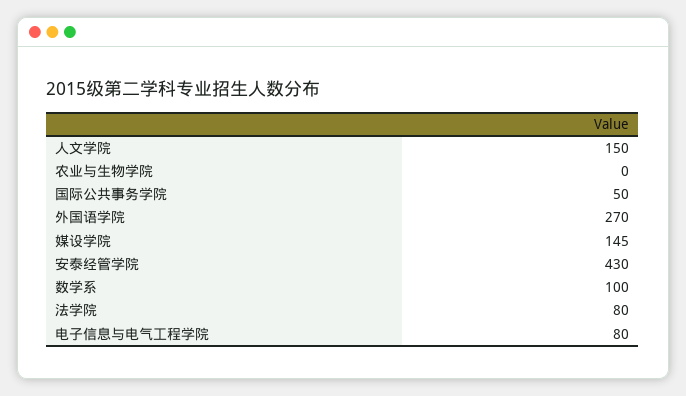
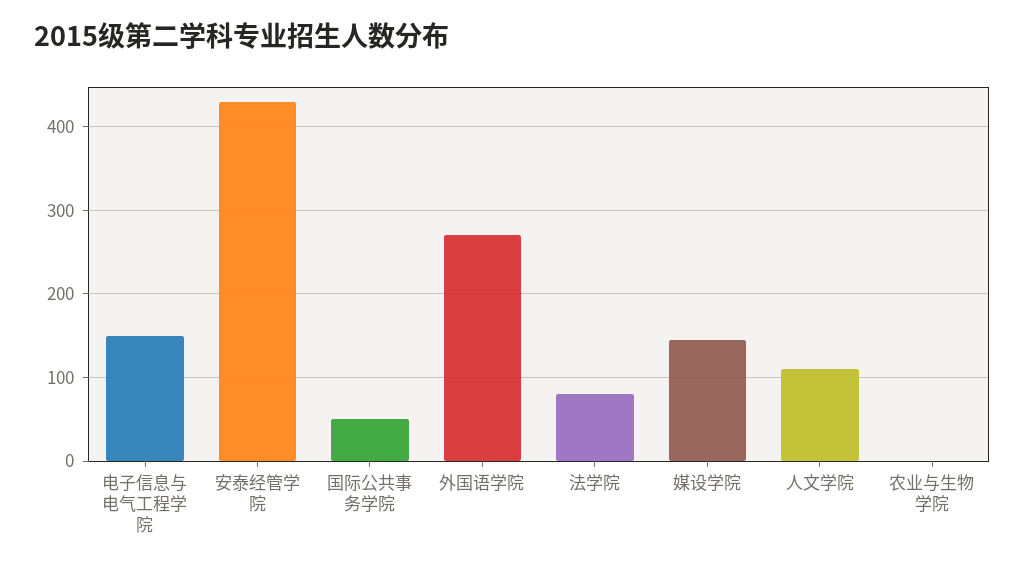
人文学院: 150 -> 110
数学系: 100 -> none
电子信息与电气工程学院: 80 -> 150

